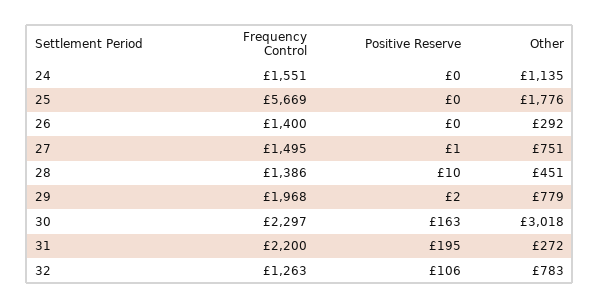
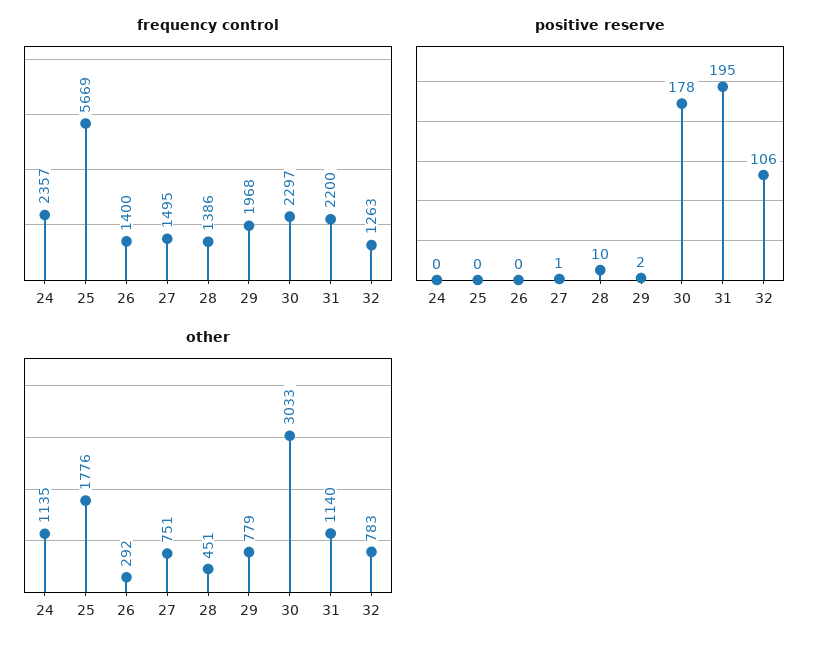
Frequency Control, 24: 1551 -> 2357
Positive Reserve, 30: 163 -> 178
Other, 30: 3018 -> 3033
Other, 31: 272 -> 1140

